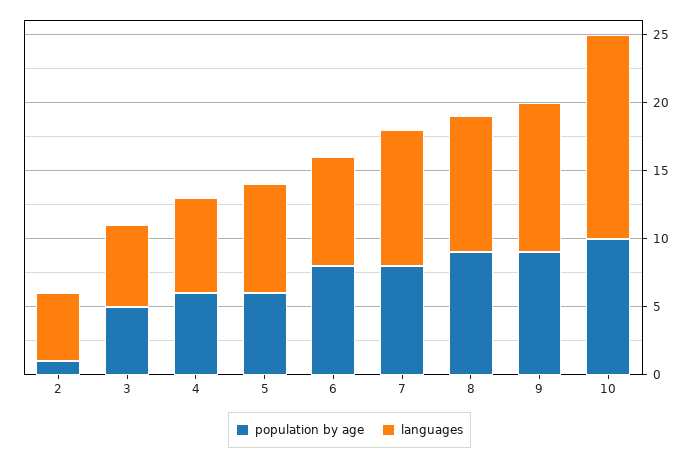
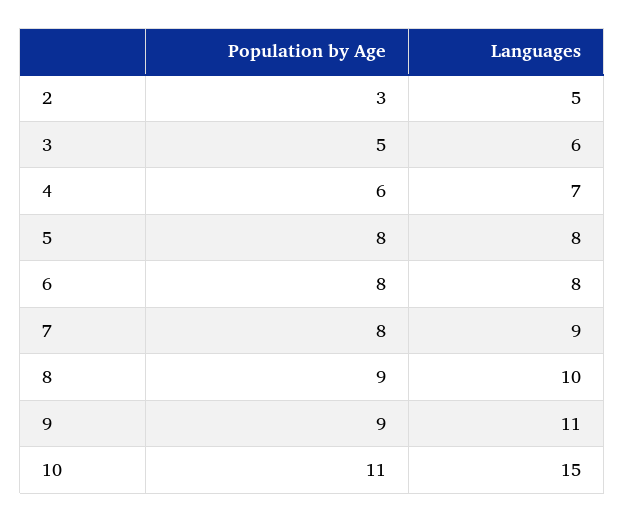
population by age, 2: 1 -> 3
population by age, 5: 6 -> 8
languages, 7: 10 -> 9
population by age, 10: 10 -> 11

